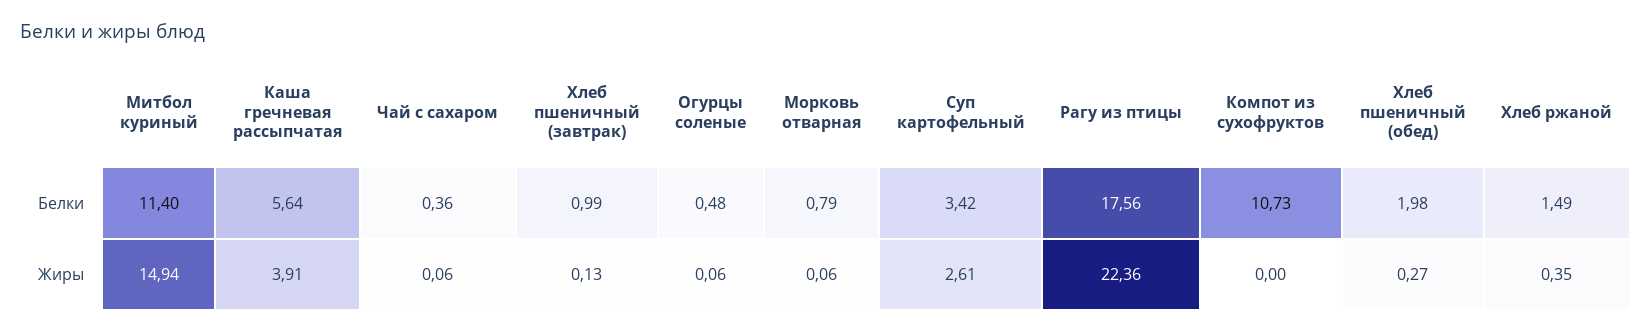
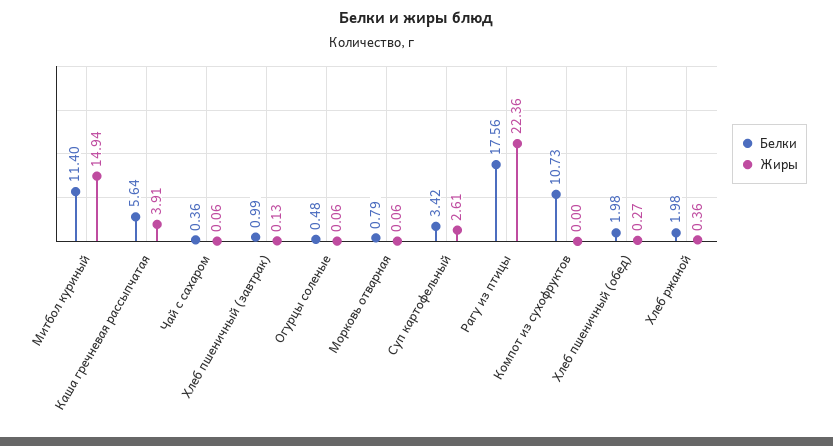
Белки, Хлеб ржаной: 1.49 -> 1.98
Жиры, Хлеб ржаной: 0.35 -> 0.36

